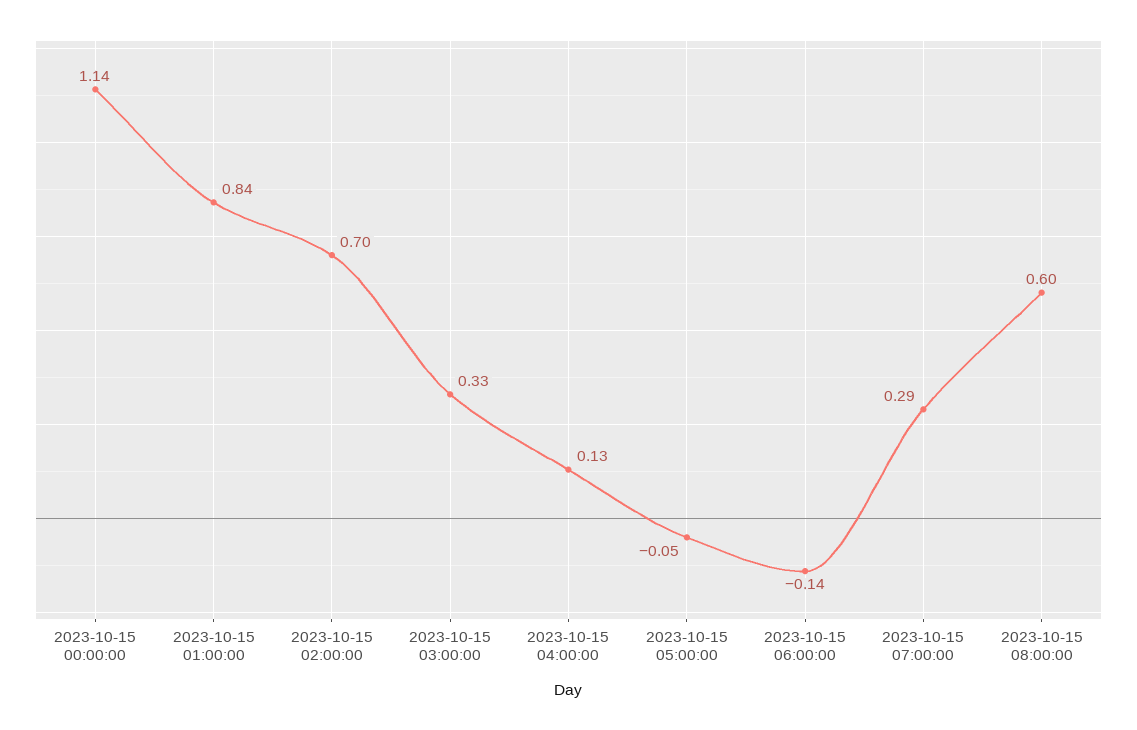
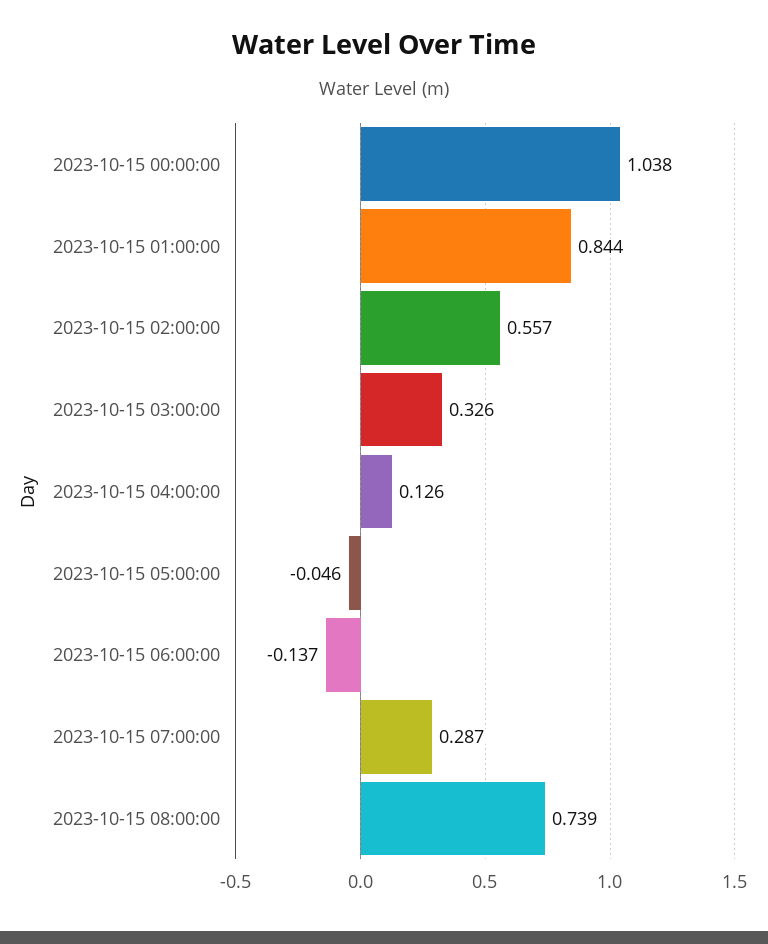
2023-10-15 00:00:00: 1.14 -> 1.038
2023-10-15 02:00:00: 0.7 -> 0.557
2023-10-15 08:00:00: 0.6 -> 0.739

